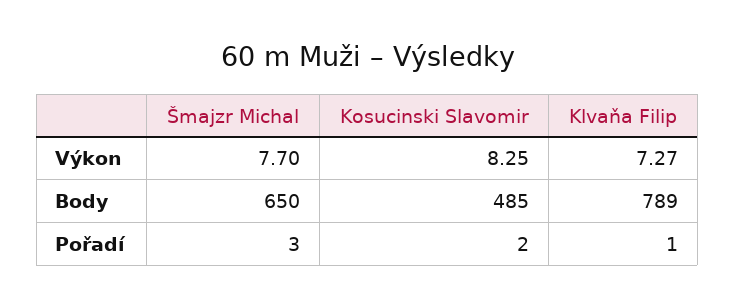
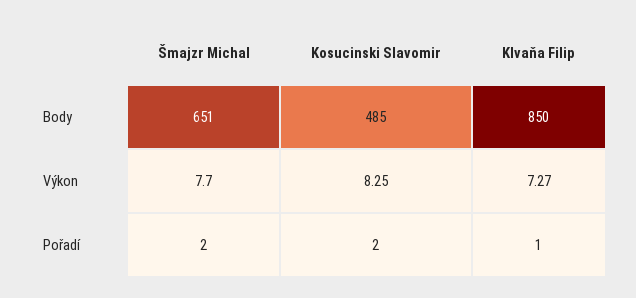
Šmajzr Michal, Body: 650 -> 651
Klvaňa Filip, Body: 789 -> 850
Šmajzr Michal, Pořadí: 3 -> 2

